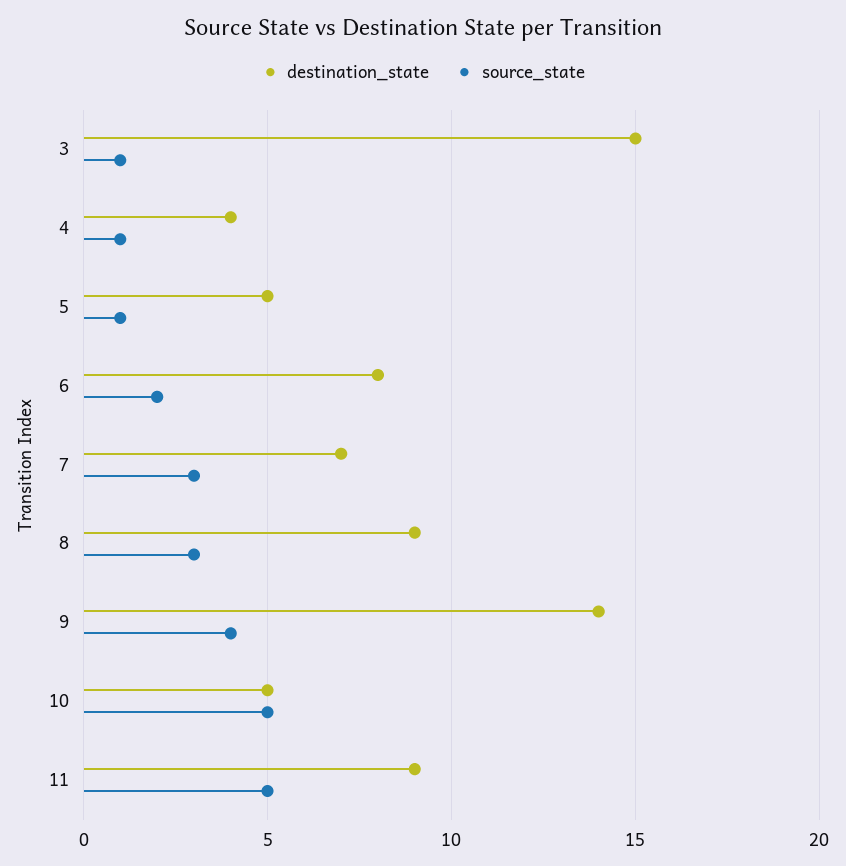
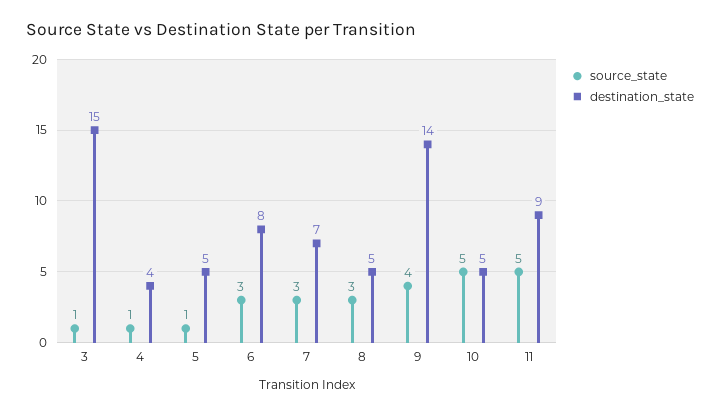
source_state, 6: 2 -> 3
destination_state, 8: 9 -> 5

